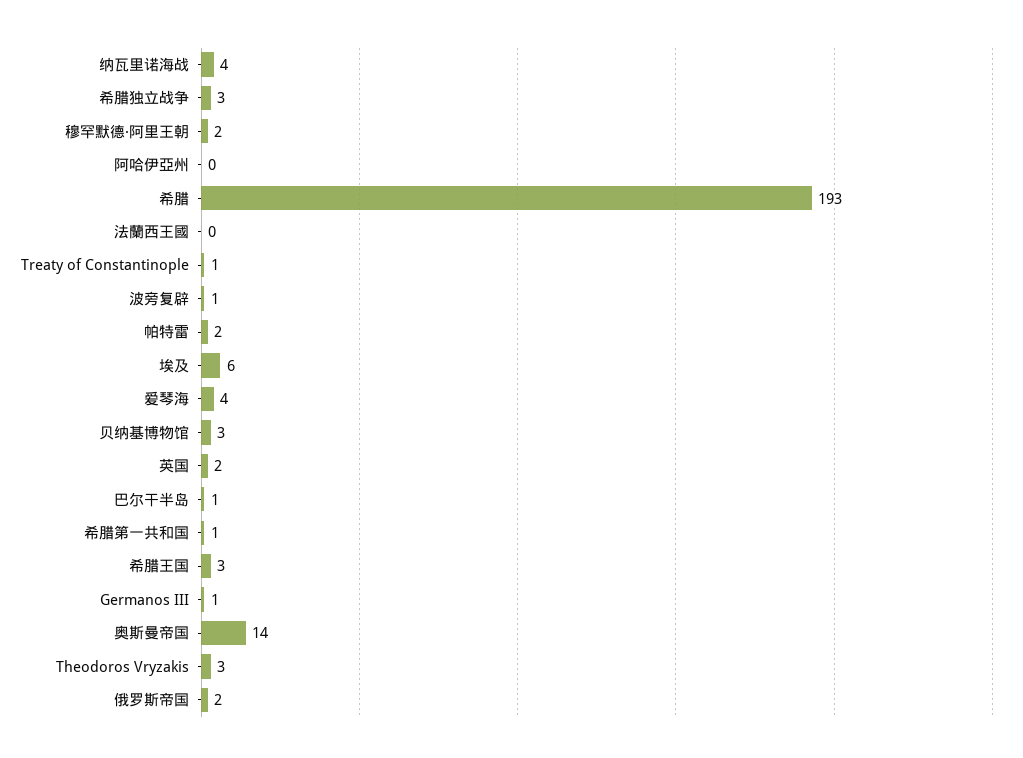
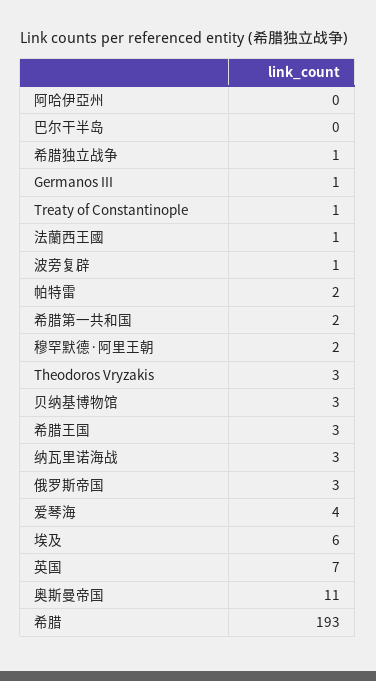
纳瓦里诺海战: 4 -> 3
希腊独立战争: 3 -> 1
法蘭西王國: 0 -> 1
英国: 2 -> 7
巴尔干半岛: 1 -> 0
希腊第一共和国: 1 -> 2
奥斯曼帝国: 14 -> 11
俄罗斯帝国: 2 -> 3

